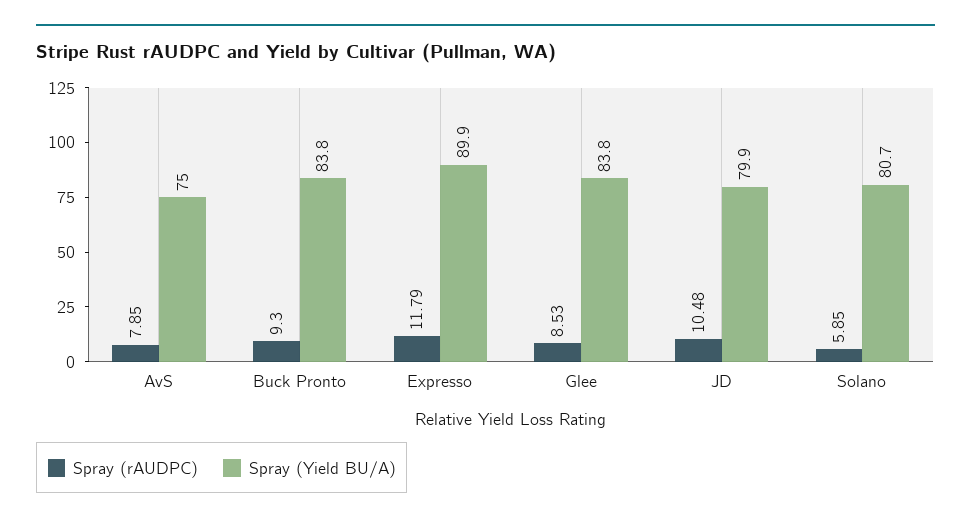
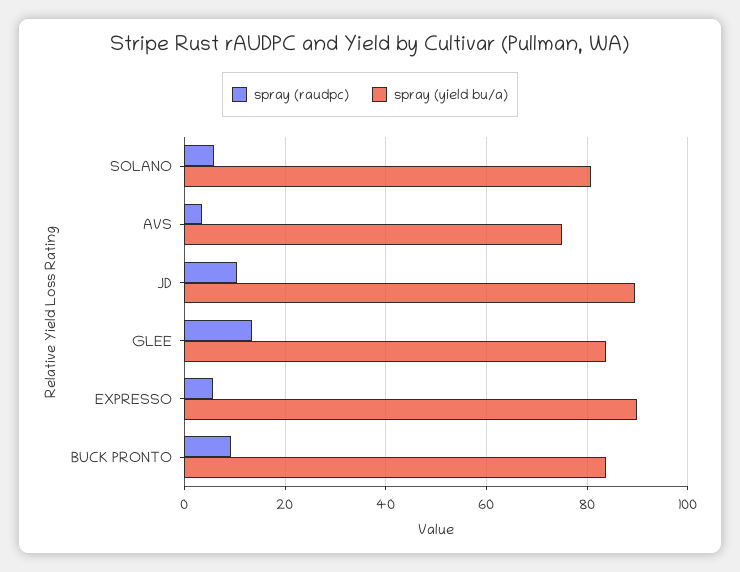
Spray (rAUDPC), AvS: 7.85 -> 4
Spray (rAUDPC), Expresso: 11.79 -> 6
Spray (rAUDPC), Glee: 8.53 -> 14
Spray (Yield BU/A), JD: 79.9 -> 90

